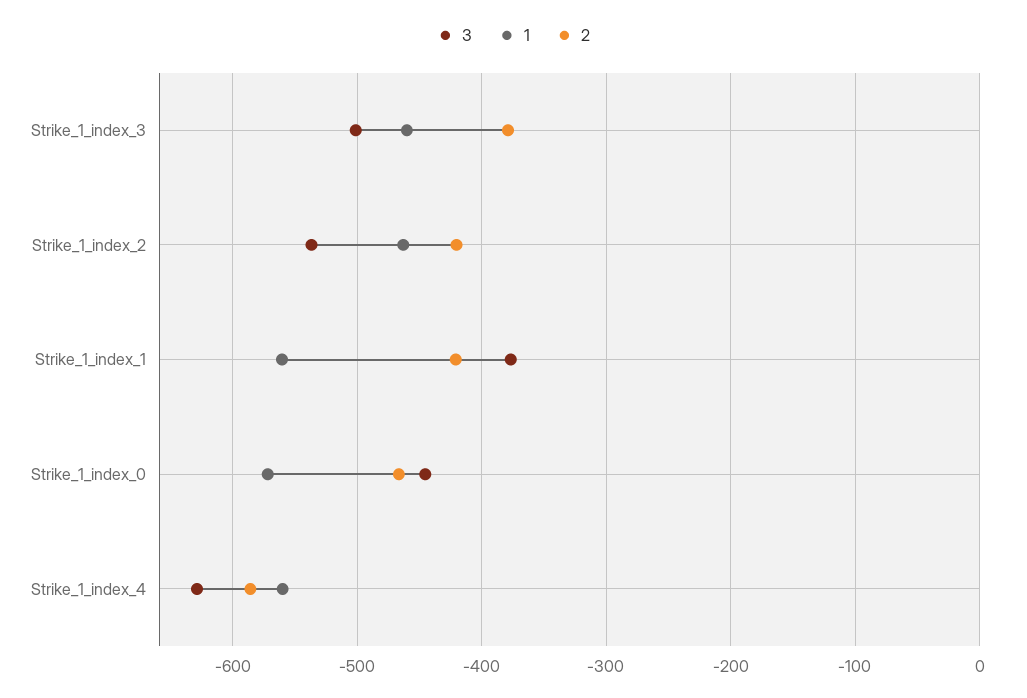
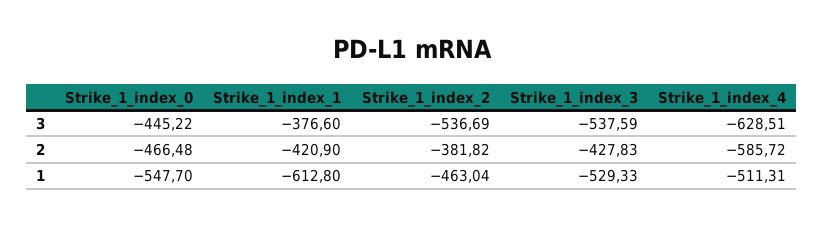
3, Strike_1_index_3: -500 -> -537.59
1, Strike_1_index_3: -460 -> -529.33
2, Strike_1_index_3: -380 -> -427.83
2, Strike_1_index_2: -420 -> -381.82
1, Strike_1_index_1: -560 -> -612.8
1, Strike_1_index_0: -570 -> -547.7
1, Strike_1_index_4: -560 -> -511.31

